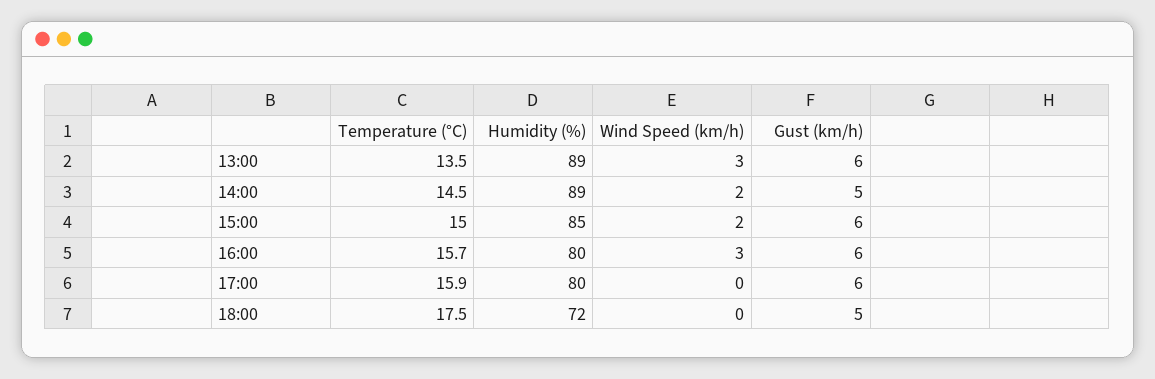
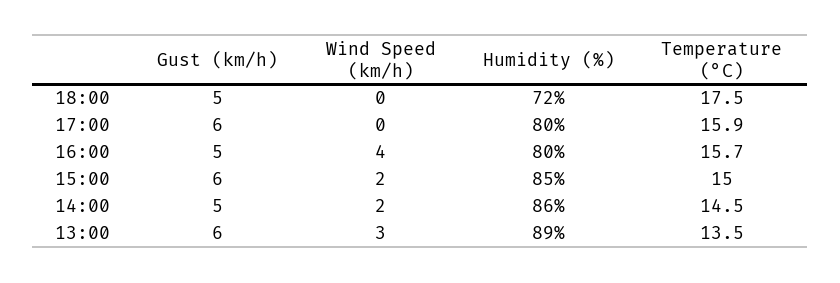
Humidity (%), 14:00: 89 -> 86
Wind Speed (km/h), 16:00: 3 -> 4
Gust (km/h), 16:00: 6 -> 5

